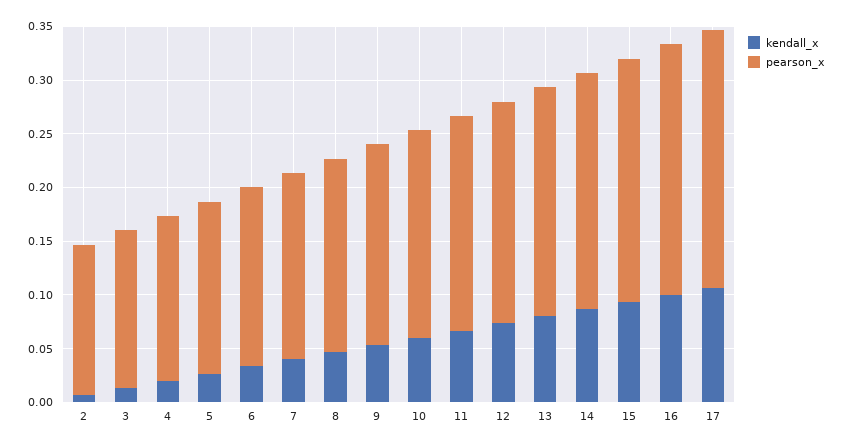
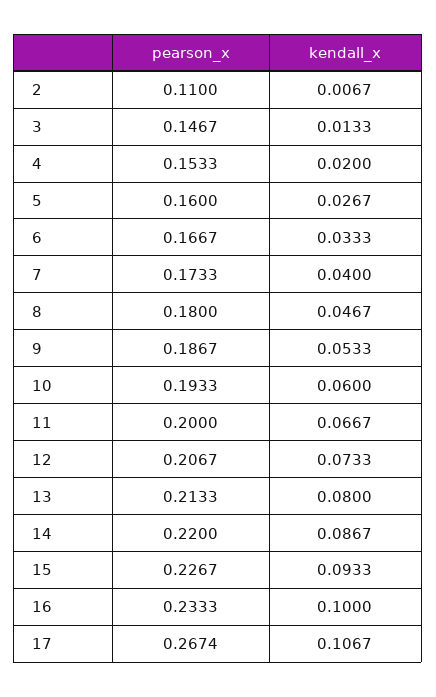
pearson_x, 2: 0.14 -> 0.11
pearson_x, 17: 0.24 -> 0.2674

